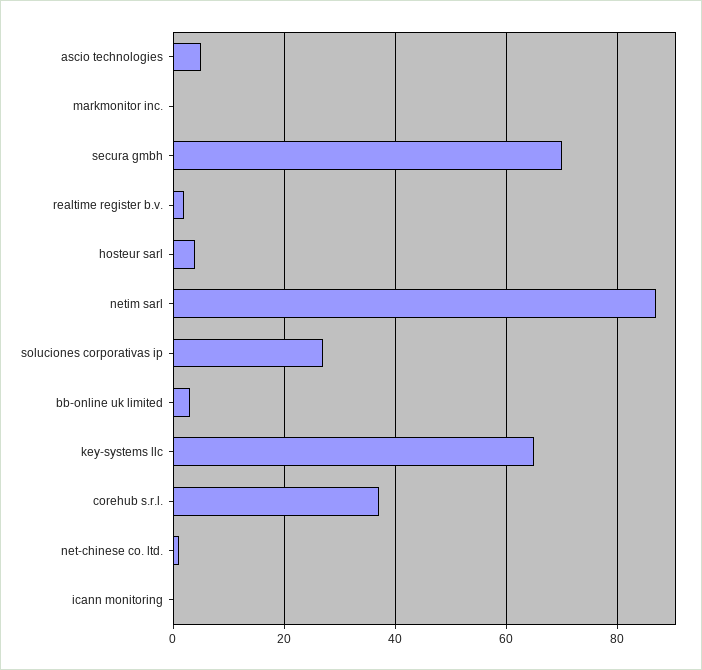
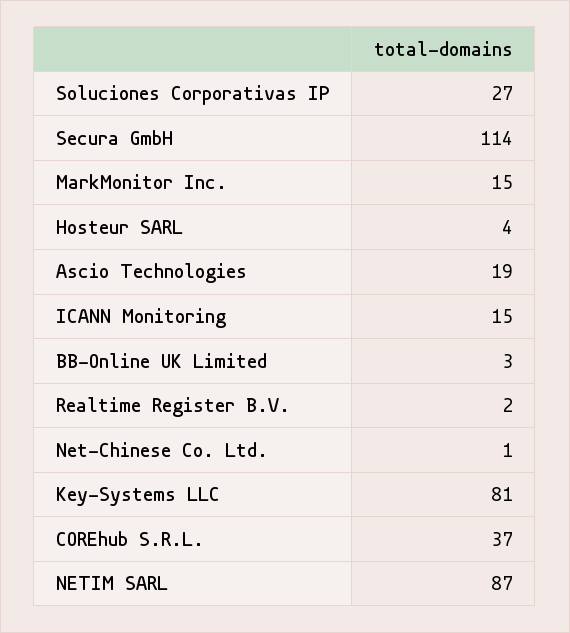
ascio technologies: 5 -> 19
markmonitor inc.: 0 -> 15
secura gmbh: 70 -> 114
key-systems llc: 65 -> 81
icann monitoring: 0 -> 15

